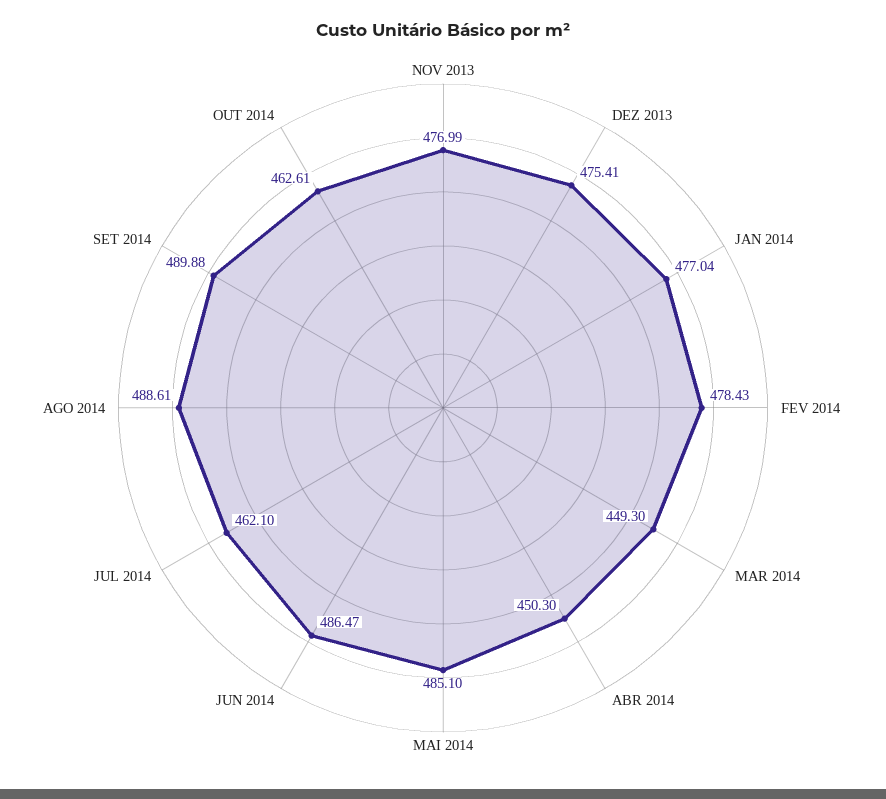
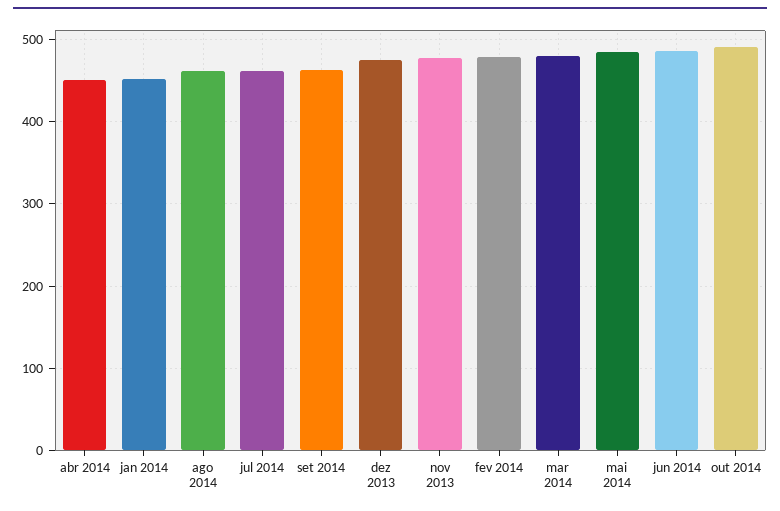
JAN 2014: 477.04 -> 450
MAR 2014: 449.3 -> 480
AGO 2014: 488.61 -> 460
SET 2014: 489.88 -> 460
OUT 2014: 462.61 -> 490

